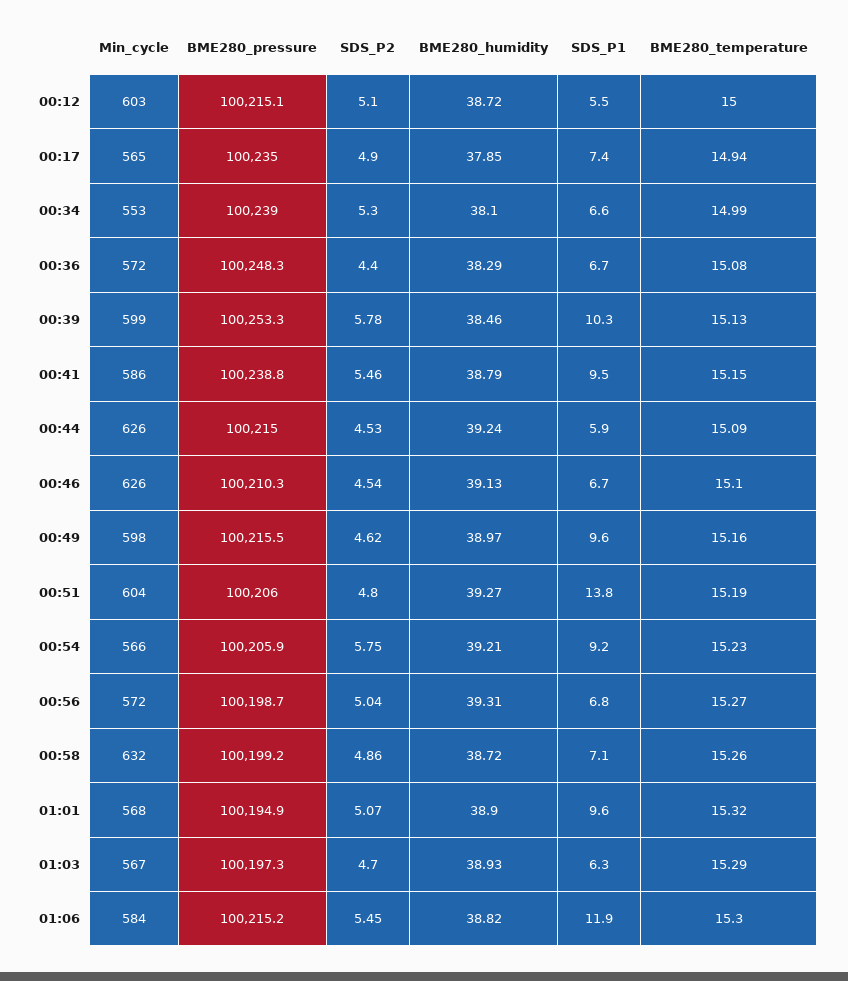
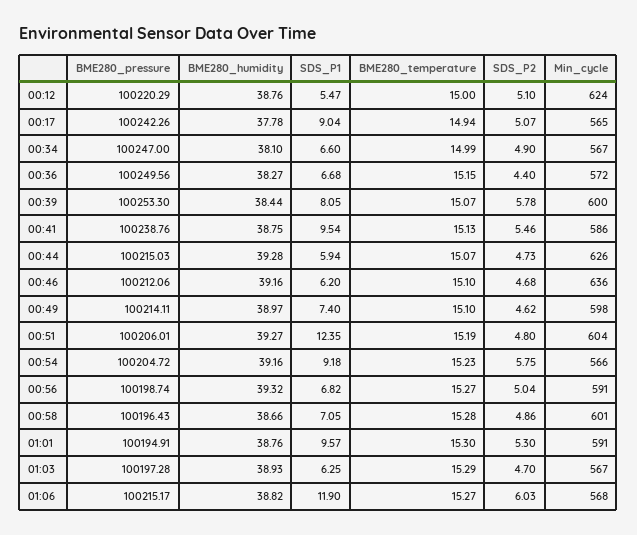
Min_cycle, 00:12: 603 -> 624
BME280_pressure, 00:12: 100215.1 -> 100220.29
BME280_humidity, 00:12: 38.72 -> 38.76
BME280_pressure, 00:17: 100235 -> 100242.26
SDS_P2, 00:17: 4.9 -> 5.07
BME280_humidity, 00:17: 37.85 -> 37.78
SDS_P1, 00:17: 7.4 -> 9.04
Min_cycle, 00:34: 553 -> 567
BME280_pressure, 00:34: 100239 -> 100247
SDS_P2, 00:34: 5.3 -> 4.9
BME280_pressure, 00:36: 100248.3 -> 100249.56
BME280_humidity, 00:36: 38.29 -> 38.27
BME280_temperature, 00:36: 15.08 -> 15.15
Min_cycle, 00:39: 599 -> 600
BME280_humidity, 00:39: 38.46 -> 38.44
SDS_P1, 00:39: 10.3 -> 8.05
BME280_temperature, 00:39: 15.13 -> 15.07
BME280_humidity, 00:41: 38.79 -> 38.75
BME280_temperature, 00:41: 15.15 -> 15.13
SDS_P2, 00:44: 4.53 -> 4.73
BME280_humidity, 00:44: 39.24 -> 39.28
BME280_temperature, 00:44: 15.09 -> 15.07
Min_cycle, 00:46: 626 -> 636
BME280_pressure, 00:46: 100210.3 -> 100212.06
SDS_P2, 00:46: 4.54 -> 4.68
BME280_humidity, 00:46: 39.13 -> 39.16
SDS_P1, 00:46: 6.7 -> 6.2
BME280_pressure, 00:49: 100215.5 -> 100214.11
SDS_P1, 00:49: 9.6 -> 7.4
BME280_temperature, 00:49: 15.16 -> 15.1
SDS_P1, 00:51: 13.8 -> 12.35
BME280_pressure, 00:54: 100205.9 -> 100204.72
BME280_humidity, 00:54: 39.21 -> 39.16
Min_cycle, 00:56: 572 -> 591
BME280_humidity, 00:56: 39.31 -> 39.32
Min_cycle, 00:58: 632 -> 601
BME280_pressure, 00:58: 100199.2 -> 100196.43
BME280_humidity, 00:58: 38.72 -> 38.66
BME280_temperature, 00:58: 15.26 -> 15.28
Min_cycle, 01:01: 568 -> 591
SDS_P2, 01:01: 5.07 -> 5.3
BME280_humidity, 01:01: 38.9 -> 38.76
BME280_temperature, 01:01: 15.32 -> 15.3
Min_cycle, 01:06: 584 -> 568
SDS_P2, 01:06: 5.45 -> 6.03
BME280_temperature, 01:06: 15.3 -> 15.27

